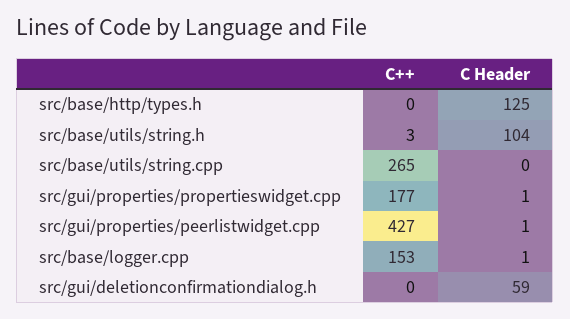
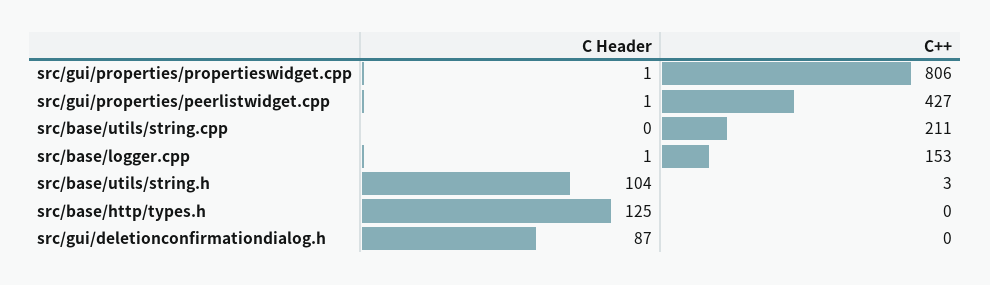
C++, src/base/utils/string.cpp: 265 -> 211
C++, src/gui/properties/propertieswidget.cpp: 177 -> 806
C Header, src/gui/deletionconfirmationdialog.h: 59 -> 87

